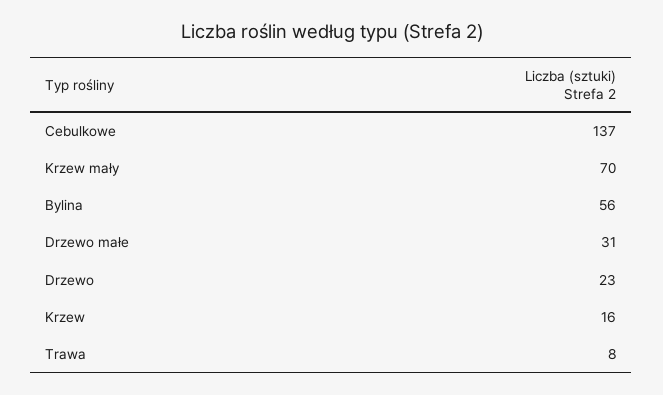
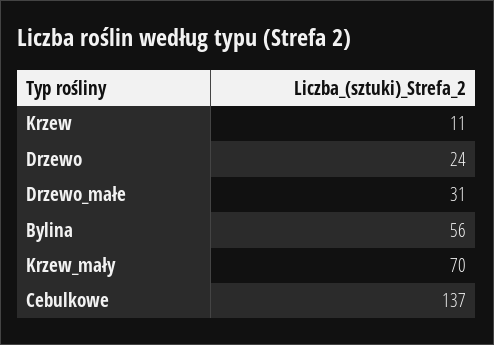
Drzewo: 23 -> 24
Krzew: 16 -> 11
Trawa: 8 -> none

